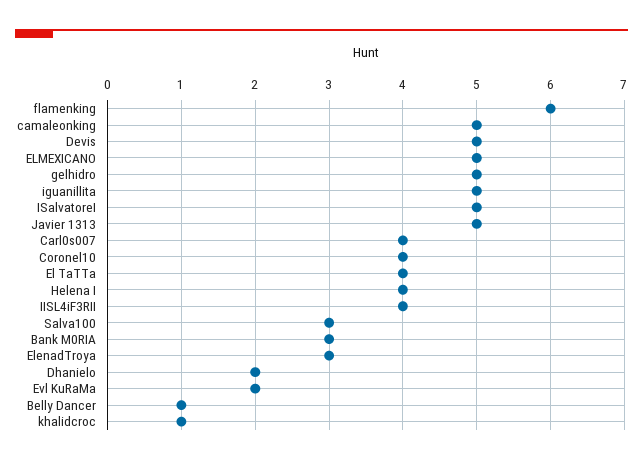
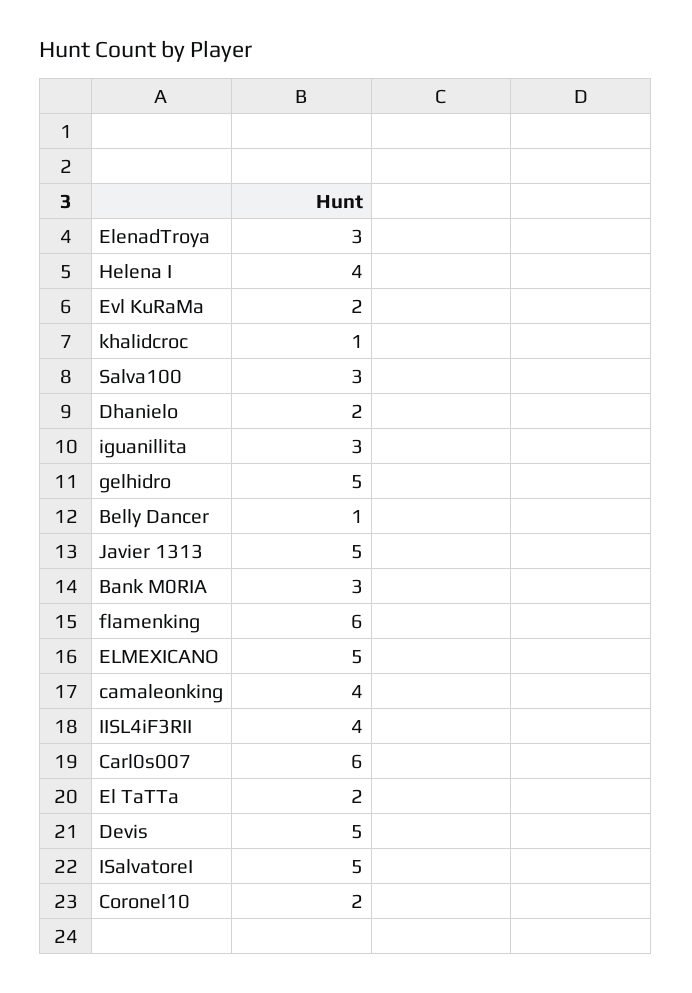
camaleonking: 5 -> 4
iguanillita: 5 -> 3
Carl0s007: 4 -> 6
Coronel10: 4 -> 2
El TaTTa: 4 -> 2

